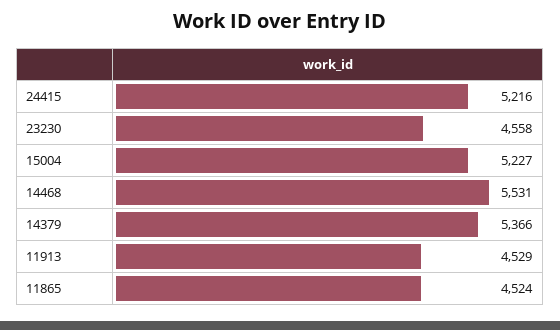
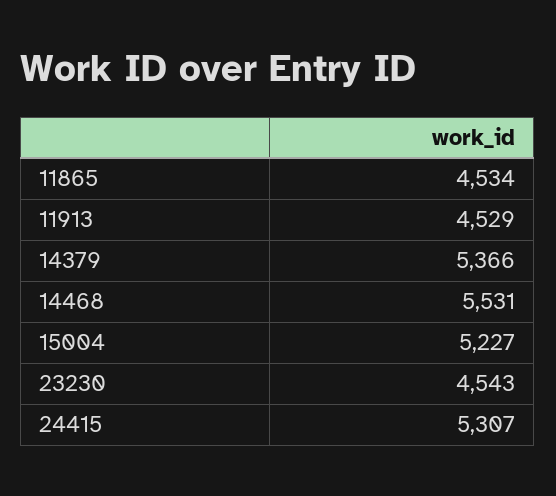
24415: 5216 -> 5307
23230: 4558 -> 4543
11865: 4524 -> 4534

